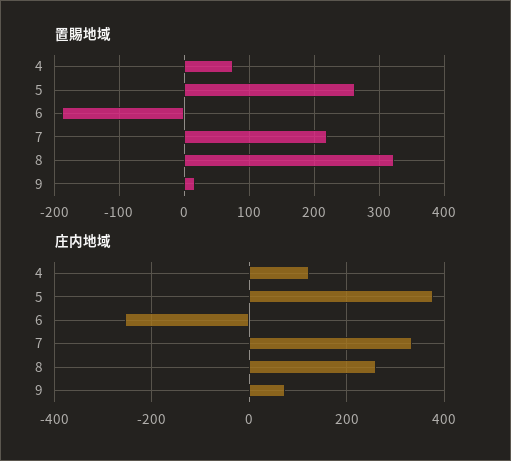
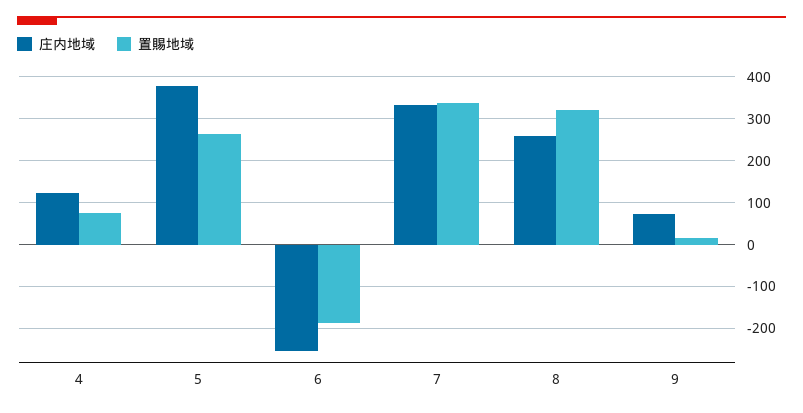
置賜地域, 7: 220 -> 340

